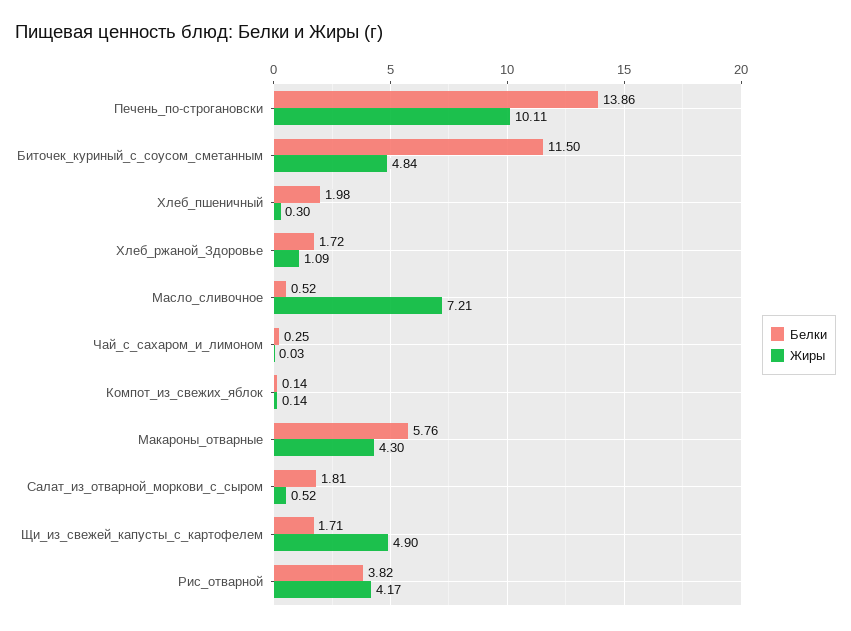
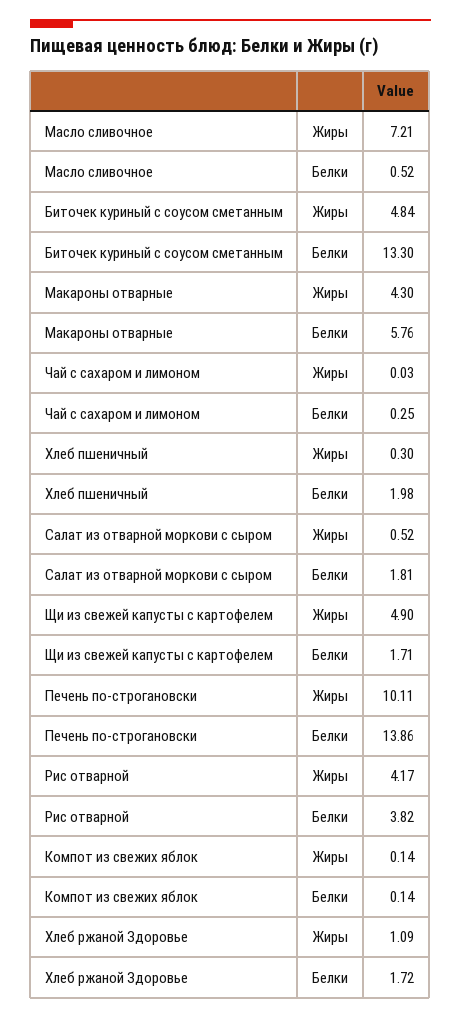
Белки, Биточек_куриный_с_соусом_сметанным: 11.5 -> 13.3

